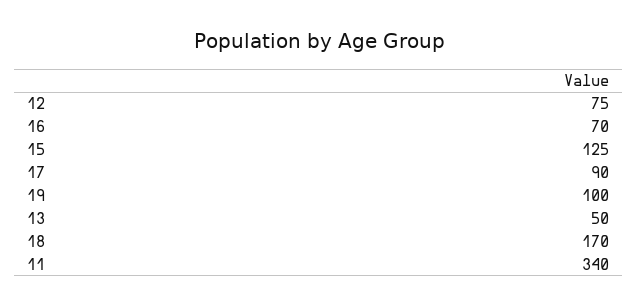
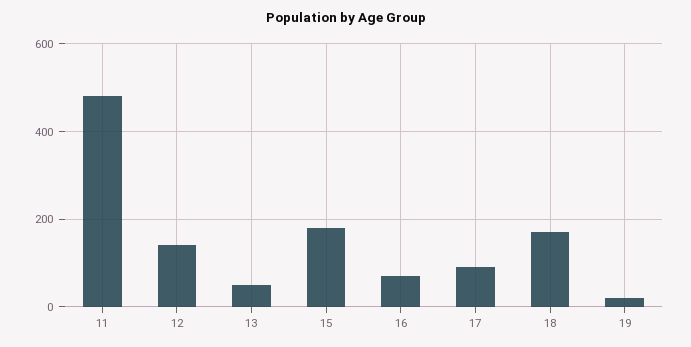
12: 75 -> 140
15: 125 -> 180
19: 100 -> 20
11: 340 -> 480

